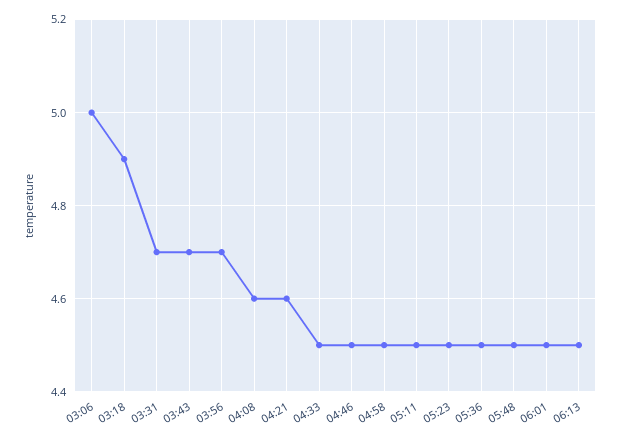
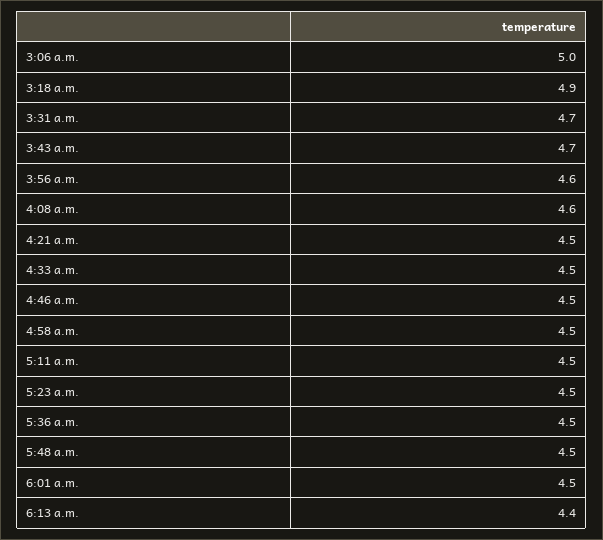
03:56: 4.7 -> 4.6
04:21: 4.6 -> 4.5
06:13: 4.5 -> 4.4

